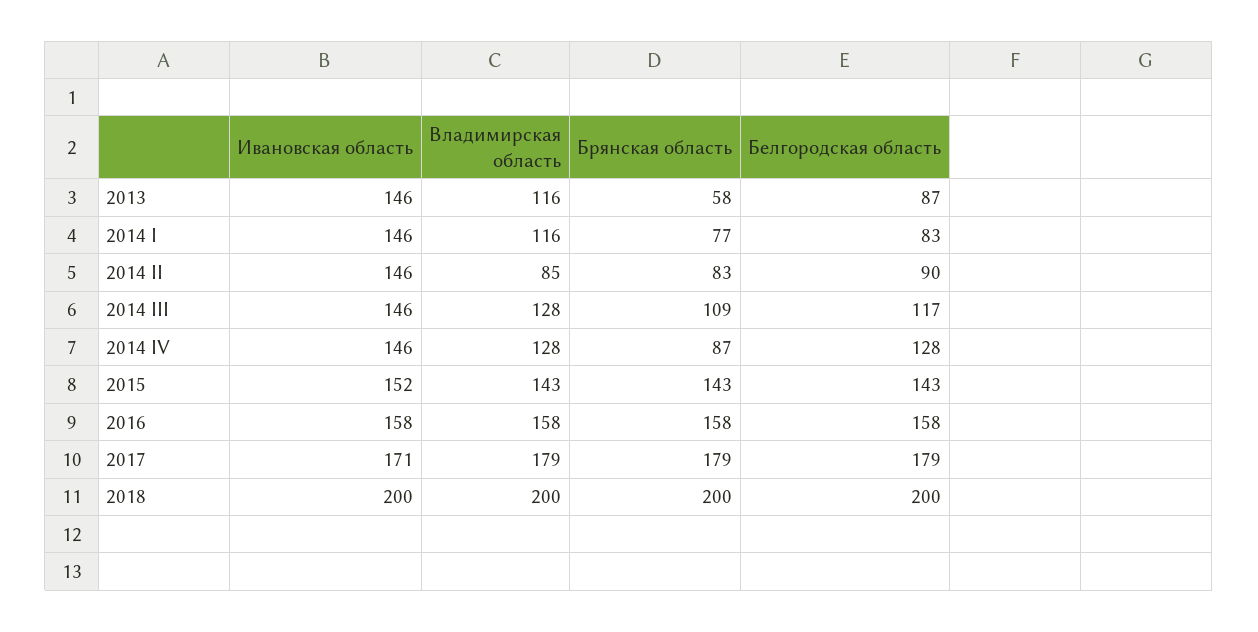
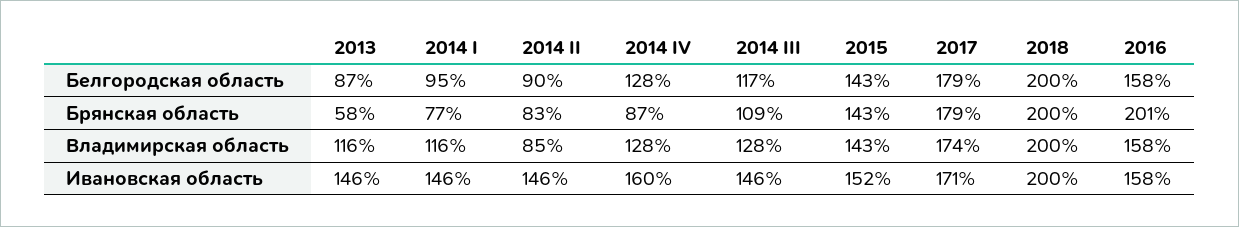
Белгородская область, 2014 I: 83 -> 95
Ивановская область, 2014 IV: 146 -> 160
Брянская область, 2016: 158 -> 201
Владимирская область, 2017: 179 -> 174

